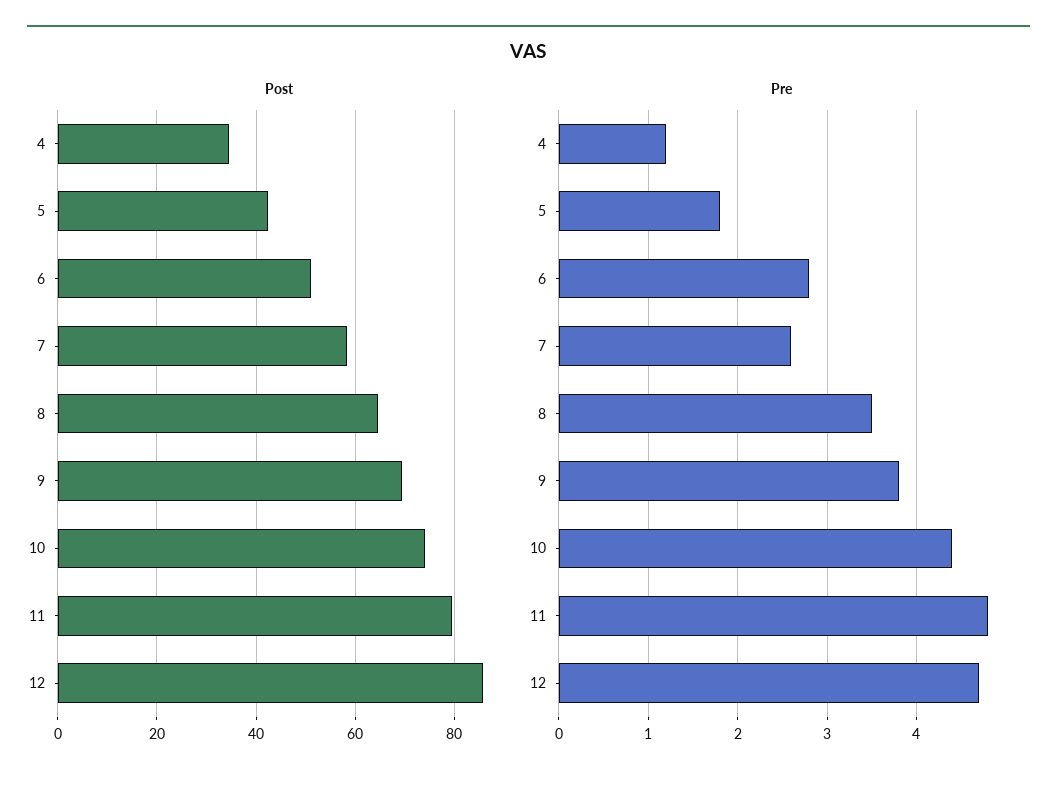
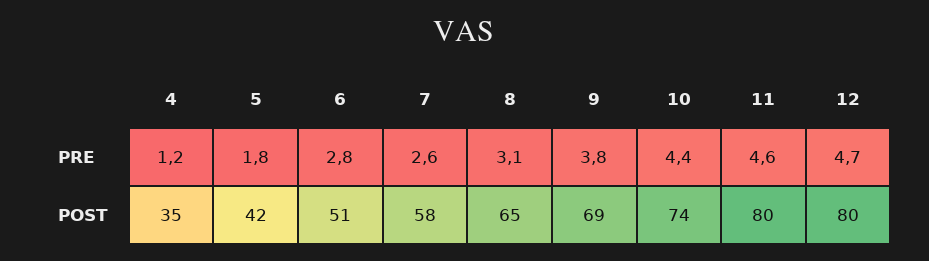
Post, 12: 86 -> 80
Pre, 8: 3.5 -> 3.1
Pre, 11: 4.8 -> 4.6

